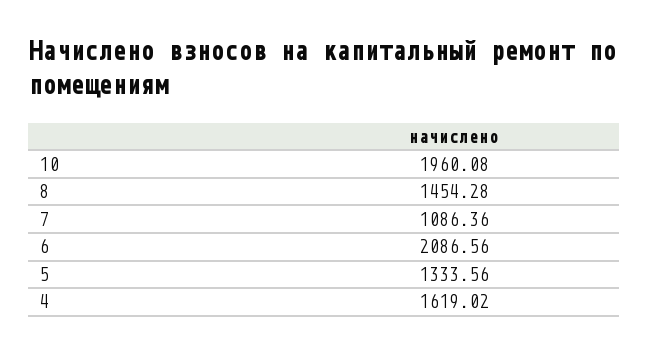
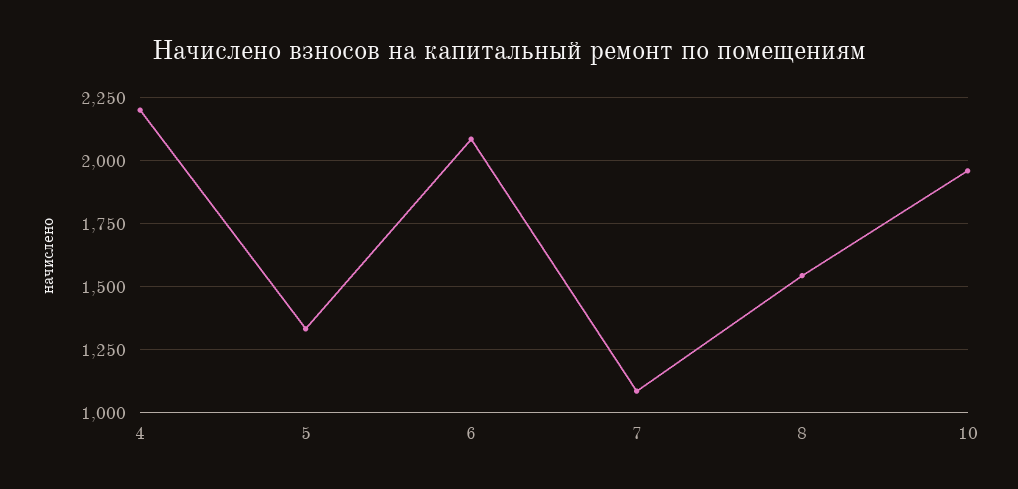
8: 1454.28 -> 1550
4: 1619.02 -> 2200

